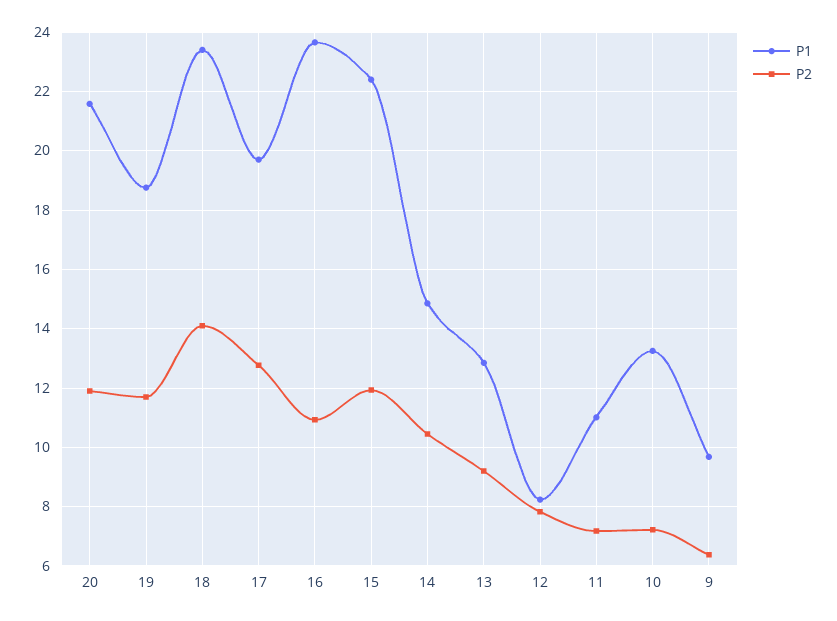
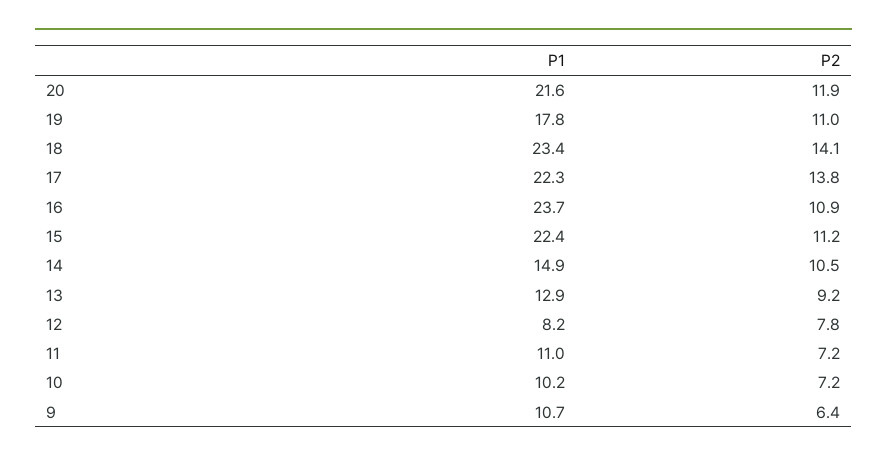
P1, 19: 18.75 -> 17.8
P2, 19: 11.75 -> 11
P1, 17: 19.75 -> 22.3
P2, 17: 12.75 -> 13.8
P2, 15: 12 -> 11.2
P1, 10: 13.25 -> 10.2
P1, 9: 9.75 -> 10.7

